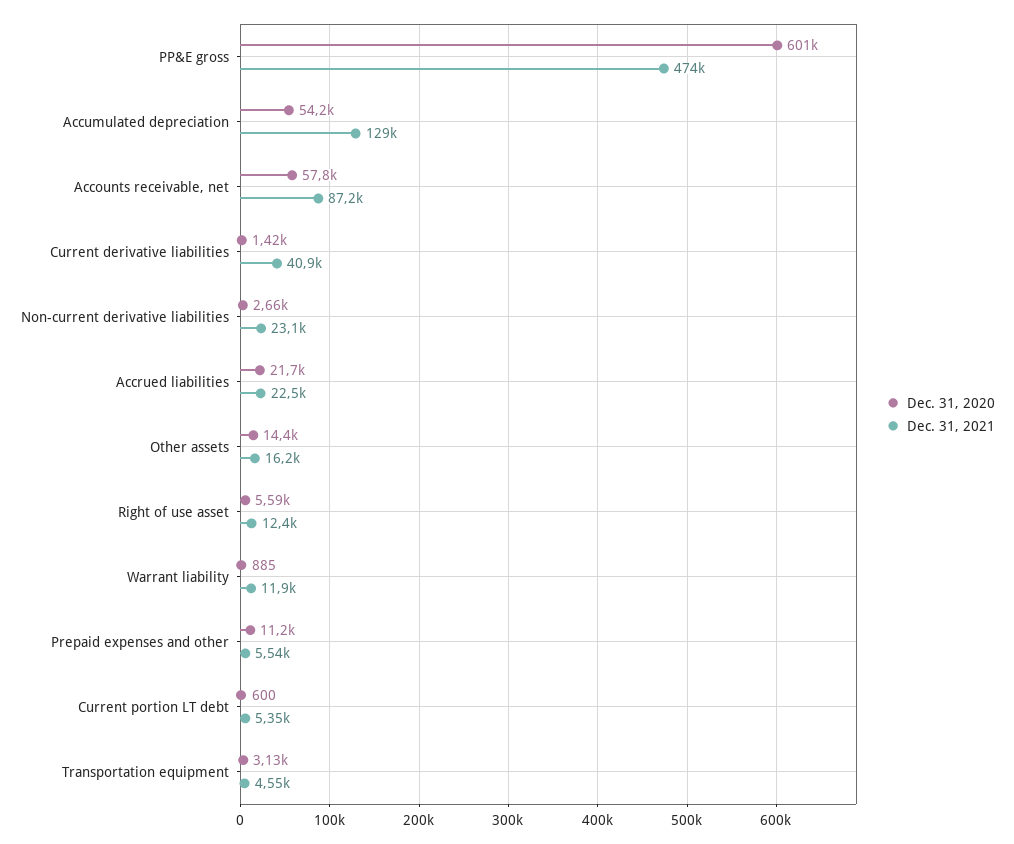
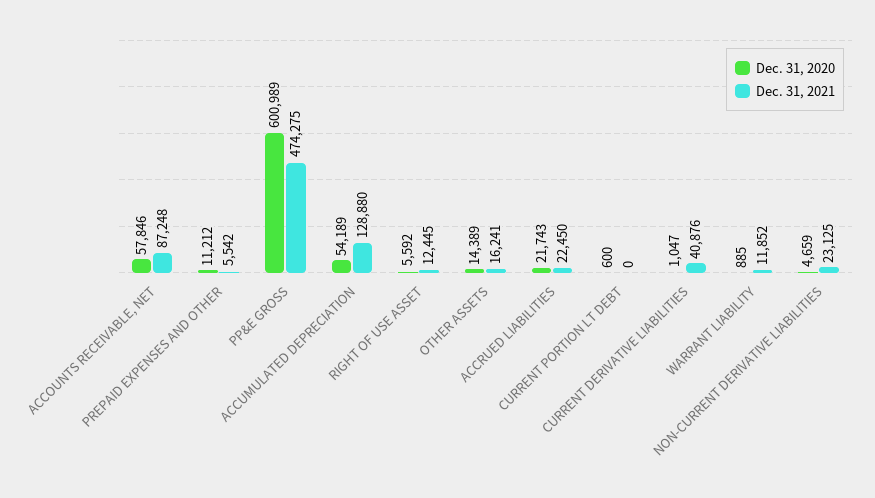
Dec. 31, 2020, Current derivative liabilities: 1420 -> 1047
Dec. 31, 2020, Non-current derivative liabilities: 2660 -> 4659
Dec. 31, 2021, Current portion LT debt: 5350 -> 0
Dec. 31, 2020, Transportation equipment: 3130 -> none
Dec. 31, 2021, Transportation equipment: 4550 -> none

